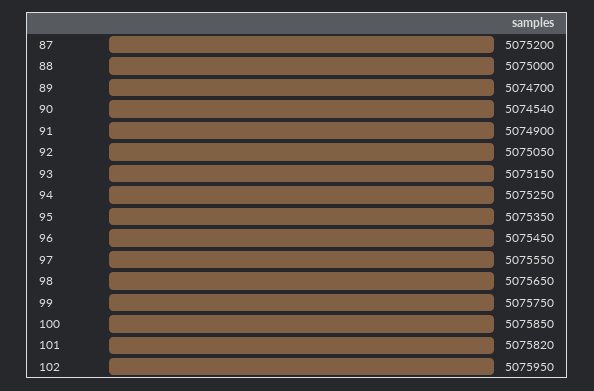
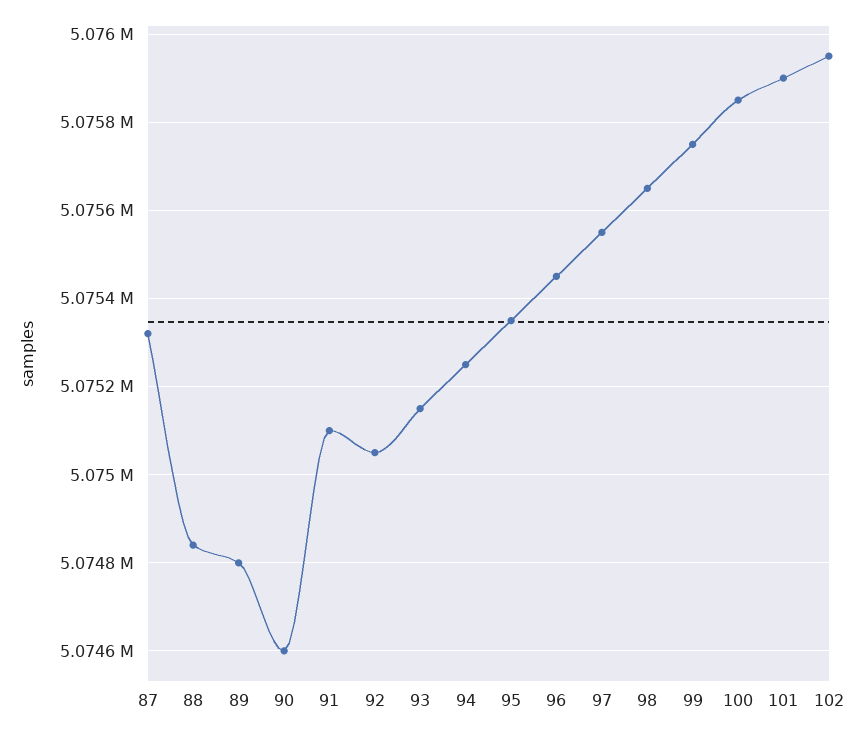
87: 5075200 -> 5075320
88: 5075000 -> 5074840
89: 5074700 -> 5074800
90: 5074540 -> 5074600
91: 5074900 -> 5075100
101: 5075820 -> 5075900

